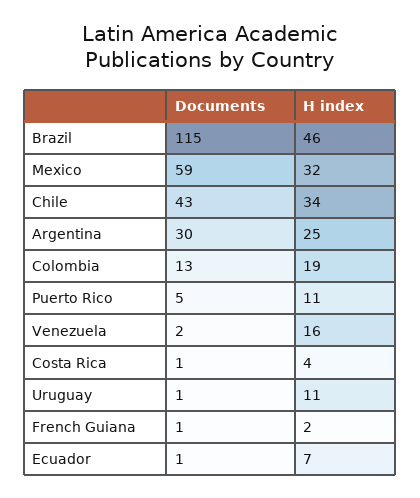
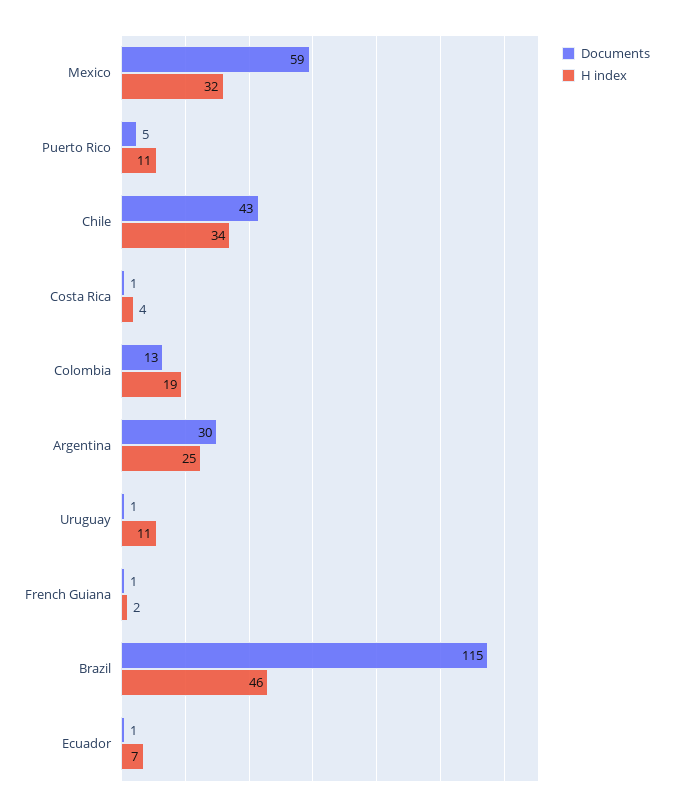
Documents, Venezuela: 2 -> none
H index, Venezuela: 16 -> none

